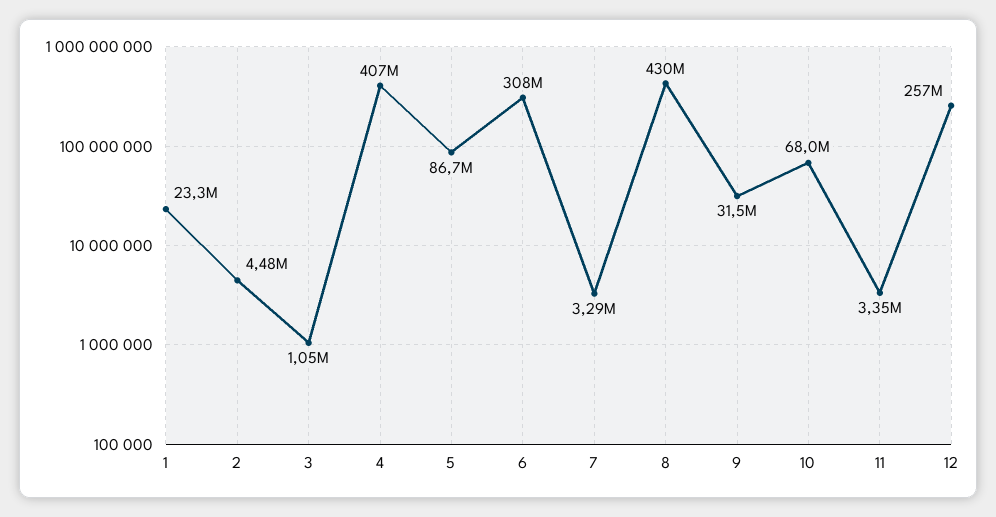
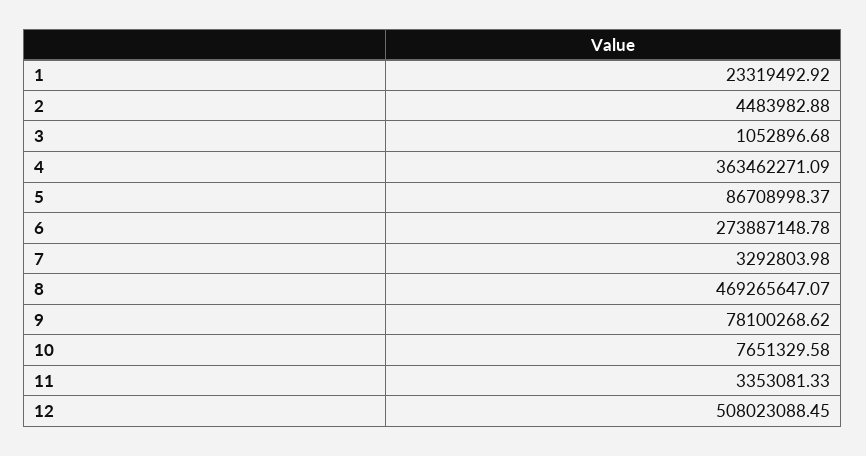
4: 407000000 -> 363462271.09
6: 308000000 -> 273887148.78
8: 430000000 -> 469265647.07
9: 31500000 -> 78100268.62
10: 68000000 -> 7651329.58
12: 257000000 -> 508023088.45

